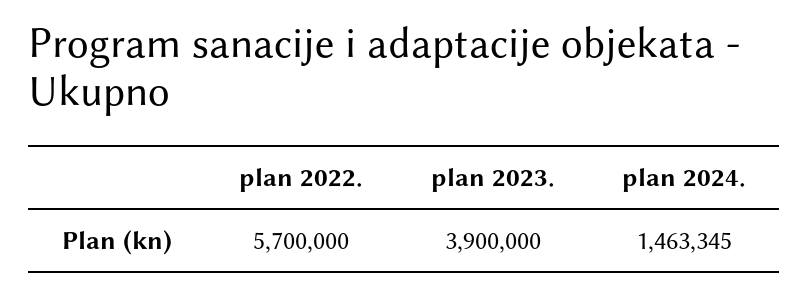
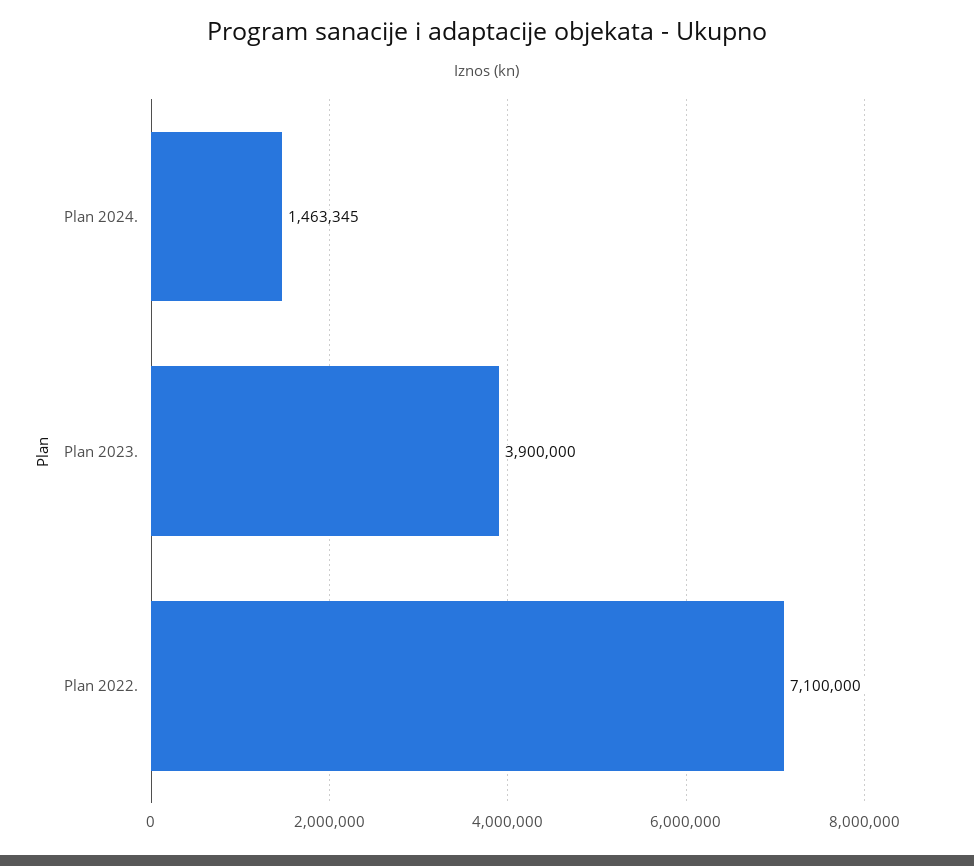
plan 2022.: 5700000 -> 7100000

